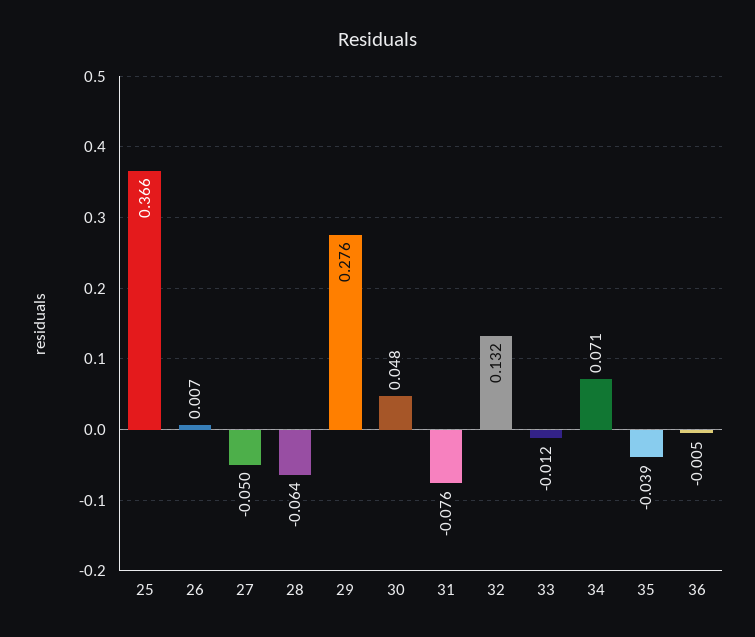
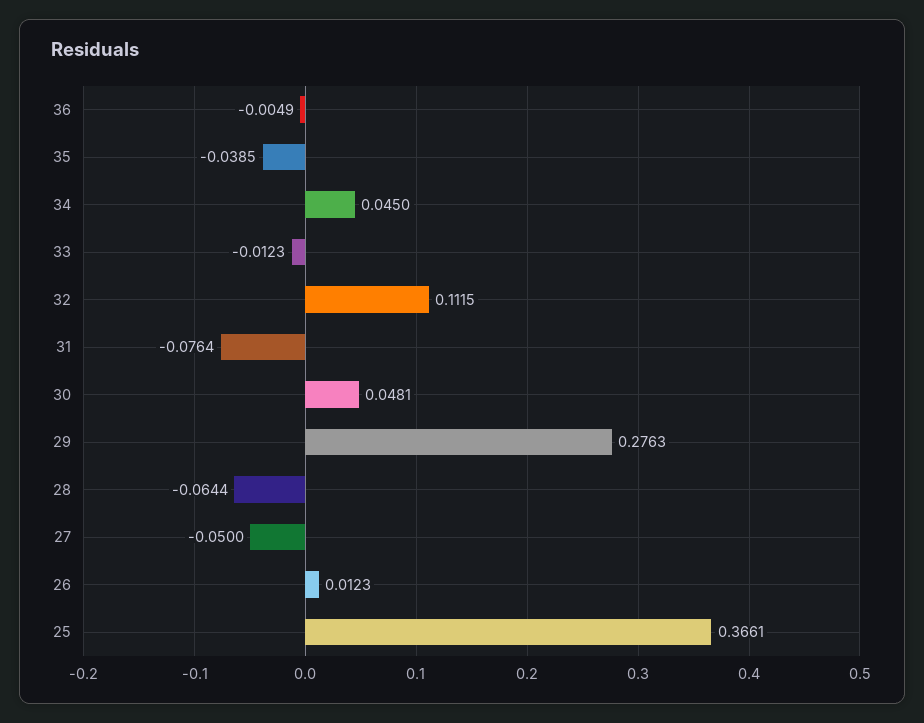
26: 0.007 -> 0.0123
32: 0.132 -> 0.1115
34: 0.071 -> 0.045

